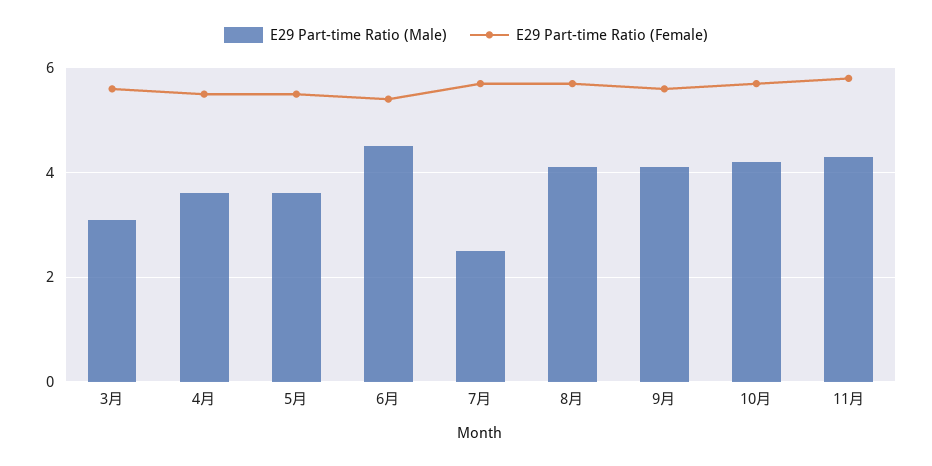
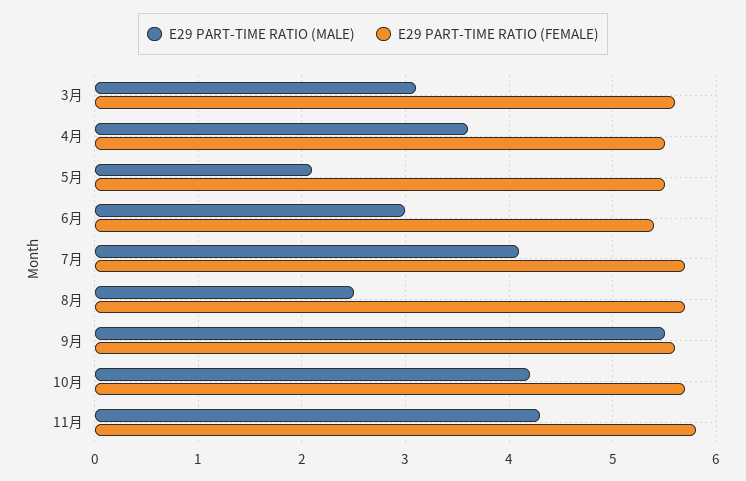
E29 Part-time Ratio (Male), 5月: 3.5 -> 2.1
E29 Part-time Ratio (Male), 6月: 4.5 -> 3
E29 Part-time Ratio (Male), 7月: 2.5 -> 4.1
E29 Part-time Ratio (Male), 8月: 4 -> 2.5
E29 Part-time Ratio (Male), 9月: 4 -> 5.5

